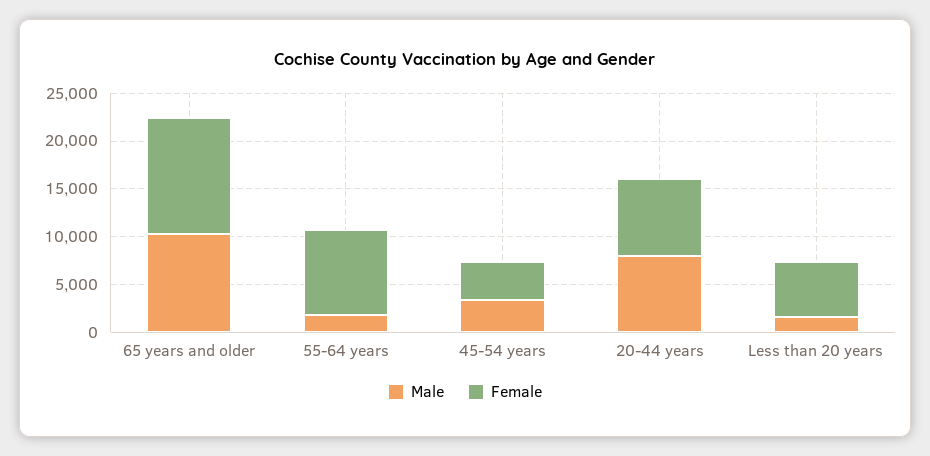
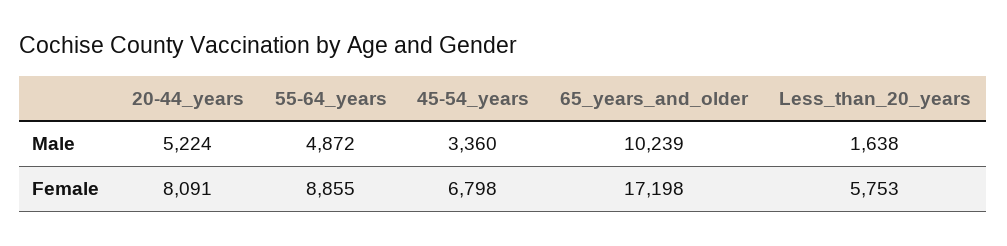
Female, 65 years and older: 12000 -> 17198
Male, 55-64 years: 2000 -> 4872
Female, 45-54 years: 4000 -> 6798
Male, 20-44 years: 8000 -> 5224

